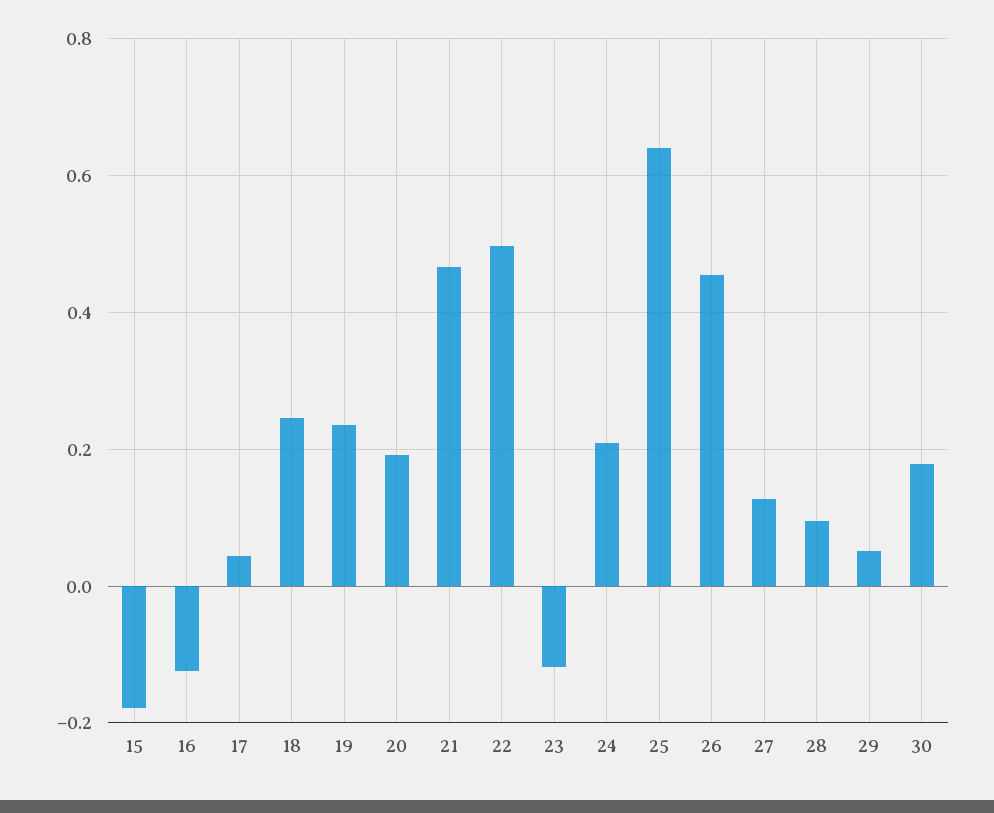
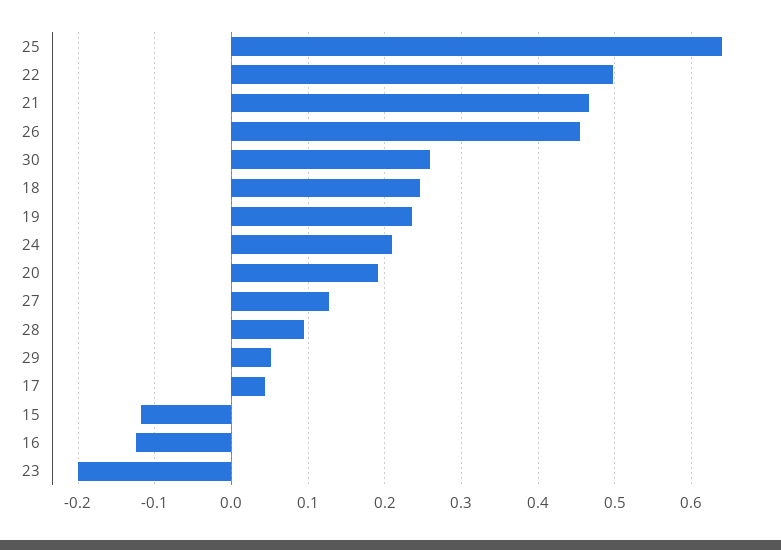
15: -0.18 -> -0.12
23: -0.12 -> -0.2
30: 0.18 -> 0.26

